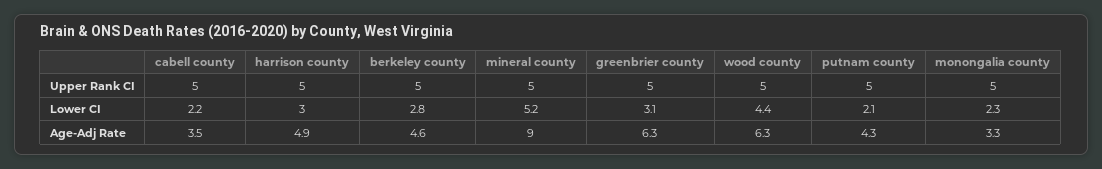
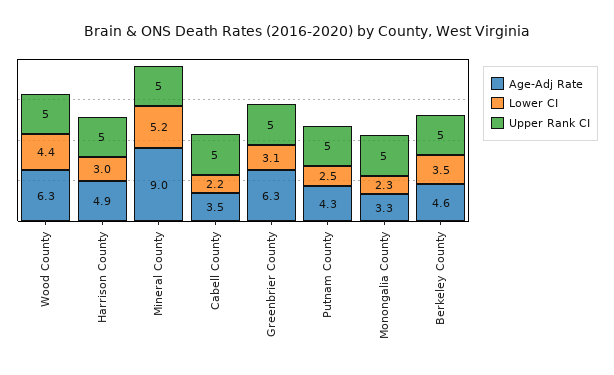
Lower CI, berkeley county: 2.8 -> 3.5
Lower CI, putnam county: 2.1 -> 2.5

